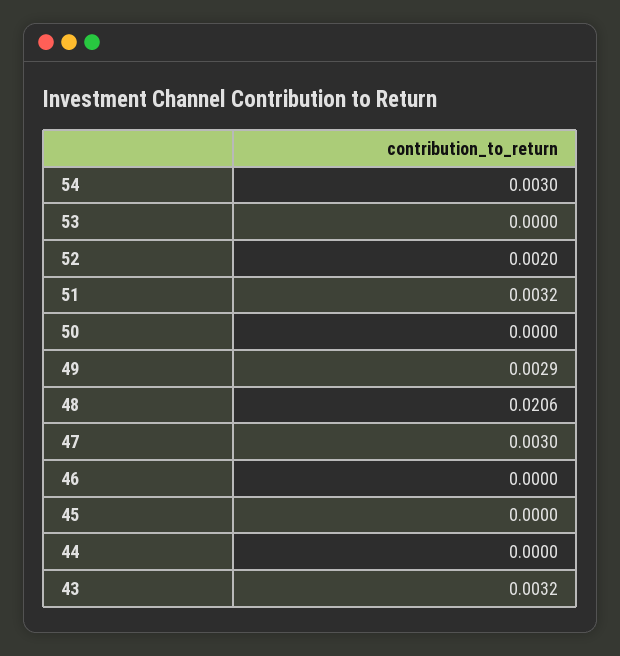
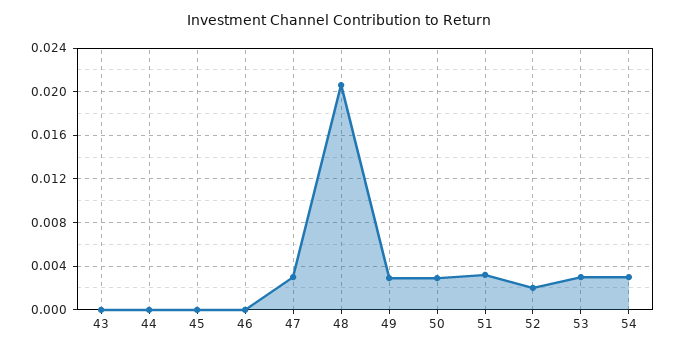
53: 0 -> 0.003
50: 0 -> 0.003
43: 0.0032 -> 0

